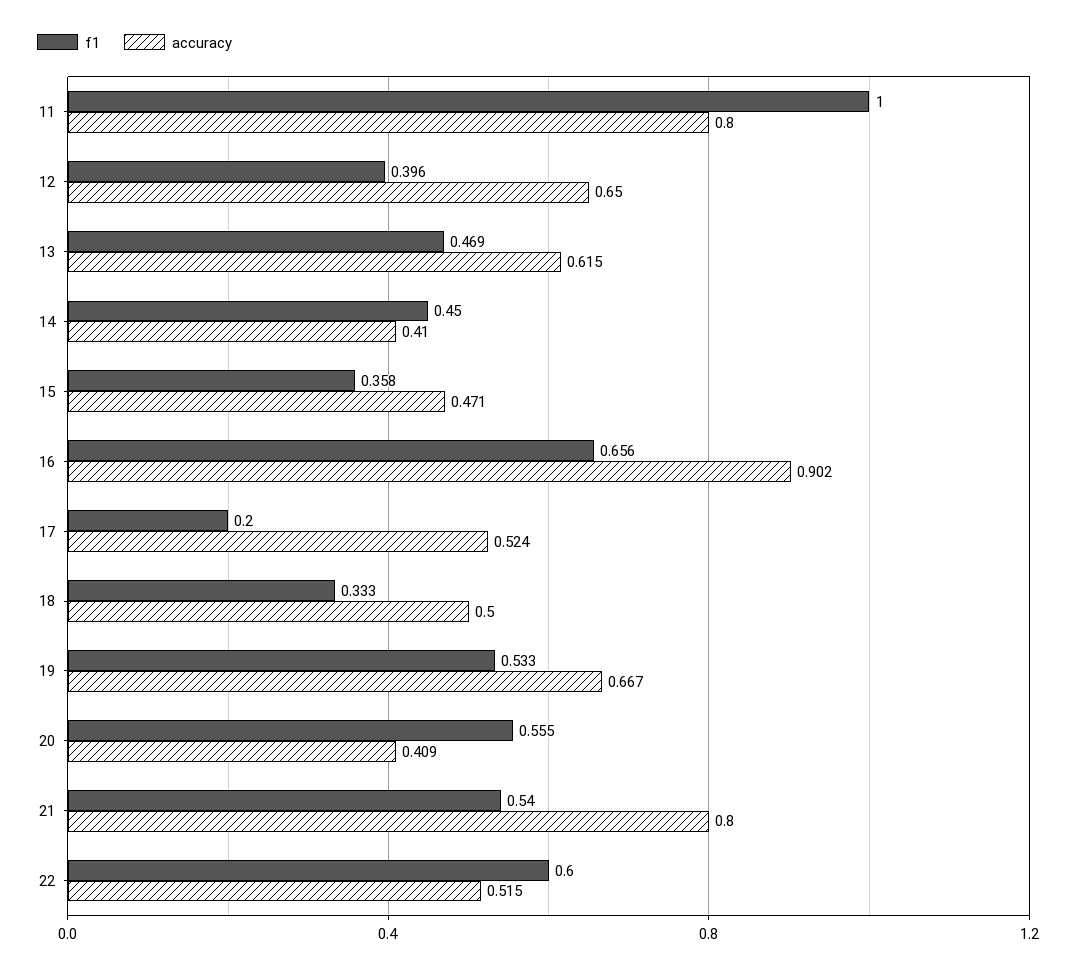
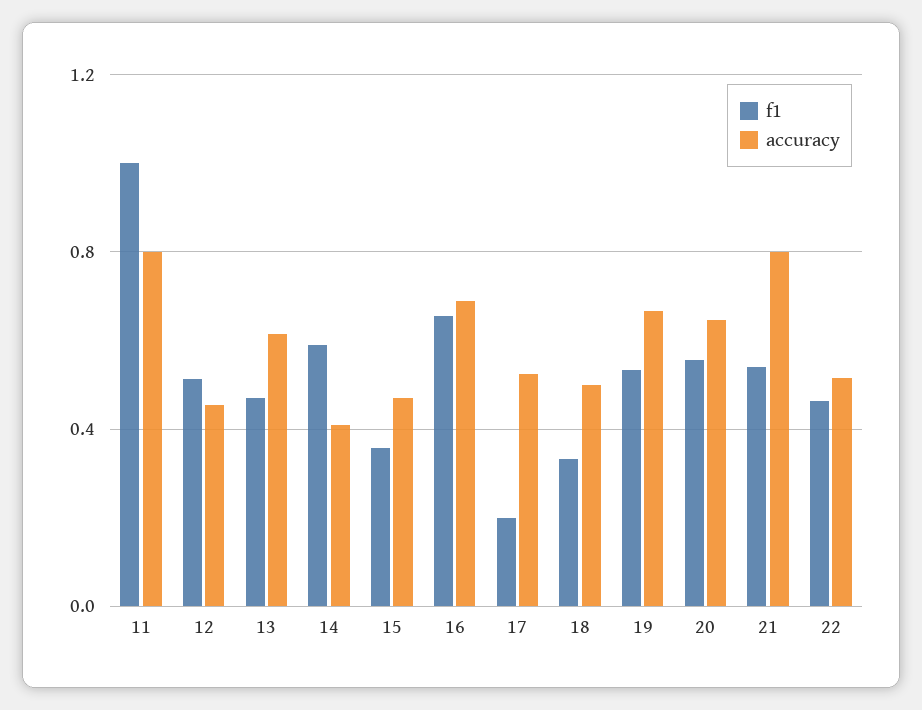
f1, 12: 0.396 -> 0.5
accuracy, 12: 0.65 -> 0.45
f1, 14: 0.45 -> 0.6
accuracy, 16: 0.902 -> 0.7
accuracy, 20: 0.409 -> 0.65
f1, 22: 0.6 -> 0.45

